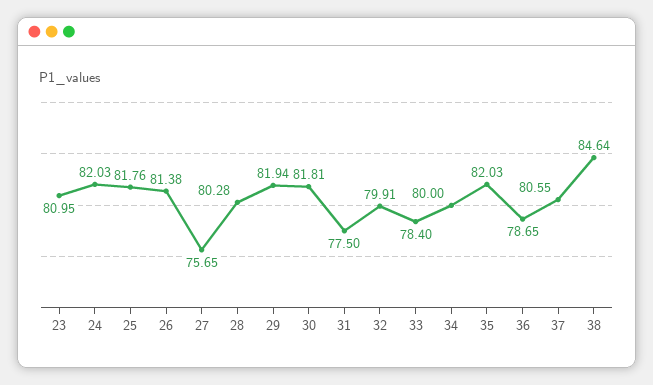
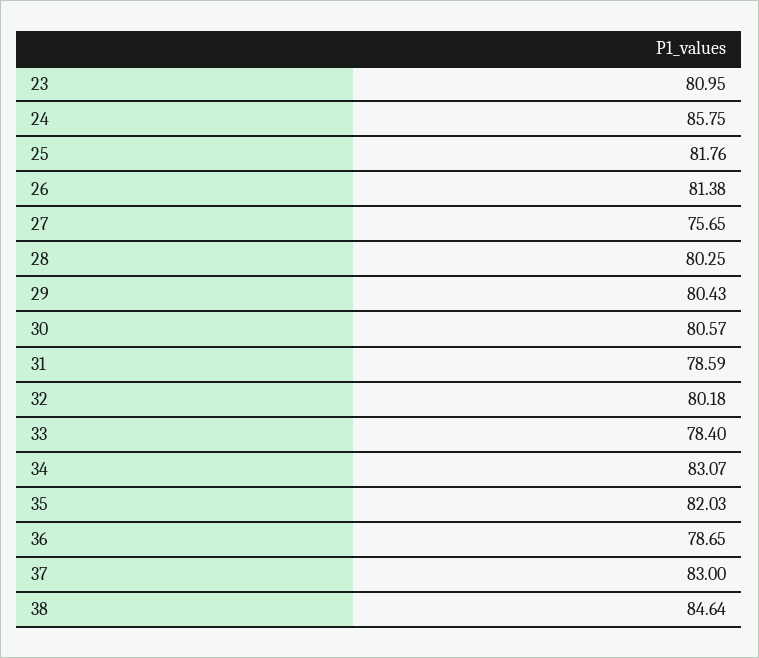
24: 82.03 -> 85.75
28: 80.28 -> 80.25
29: 81.94 -> 80.43
30: 81.81 -> 80.57
31: 77.5 -> 78.59
32: 79.91 -> 80.18
34: 80 -> 83.07
37: 80.55 -> 83

